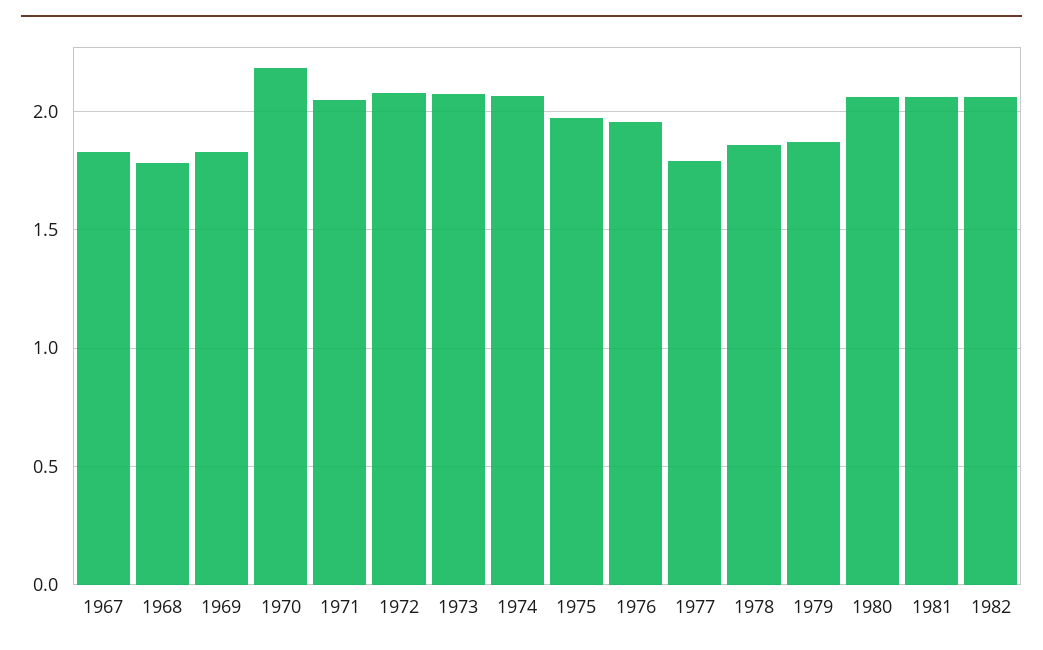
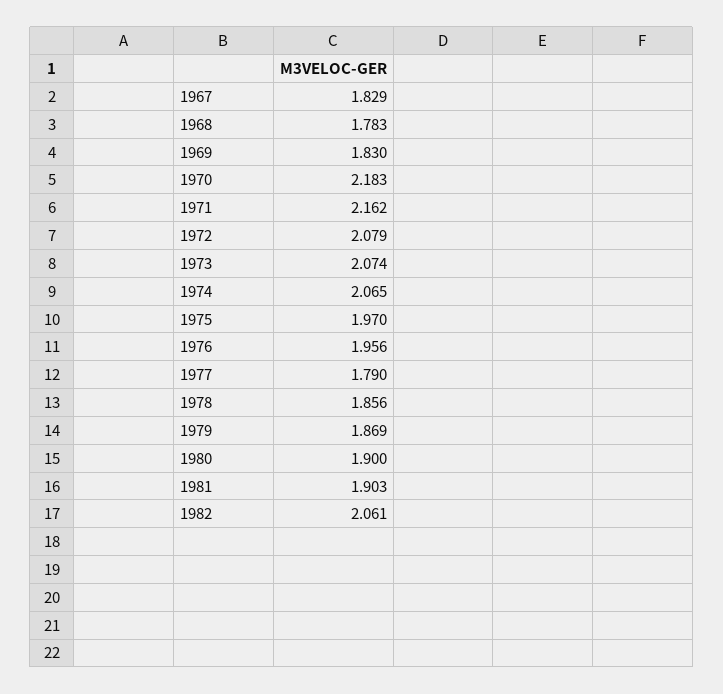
1971: 2.05 -> 2.162
1980: 2.05 -> 1.9
1981: 2.05 -> 1.903

